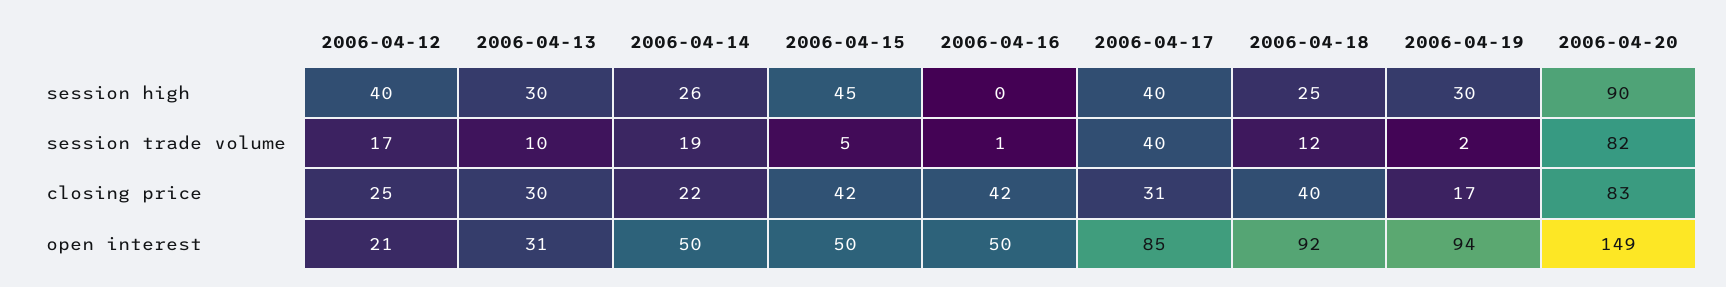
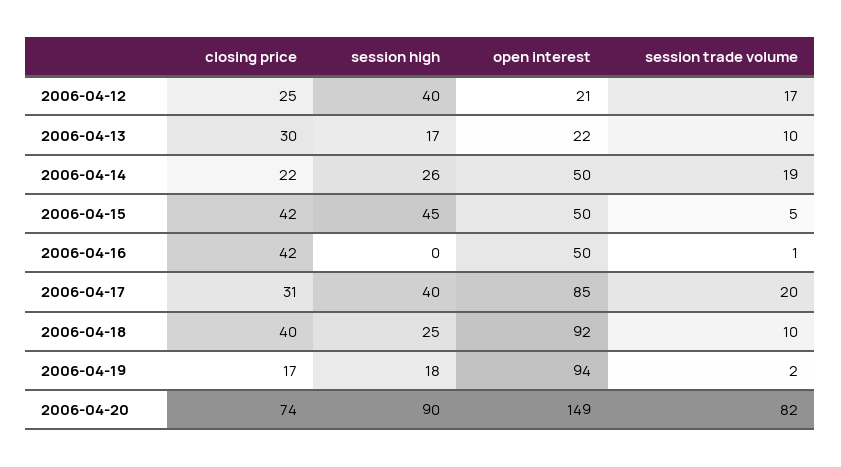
2006-04-13, session high: 30 -> 17
2006-04-19, session high: 30 -> 18
2006-04-17, session trade volume: 40 -> 20
2006-04-18, session trade volume: 12 -> 10
2006-04-20, closing price: 83 -> 74
2006-04-13, open interest: 31 -> 22

